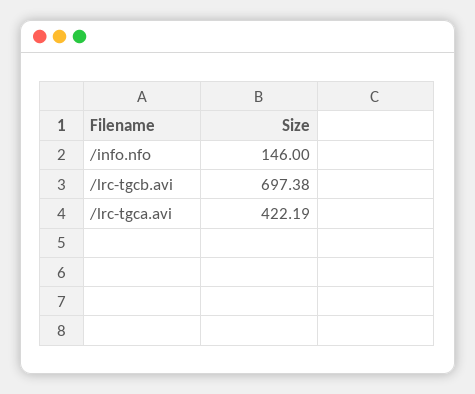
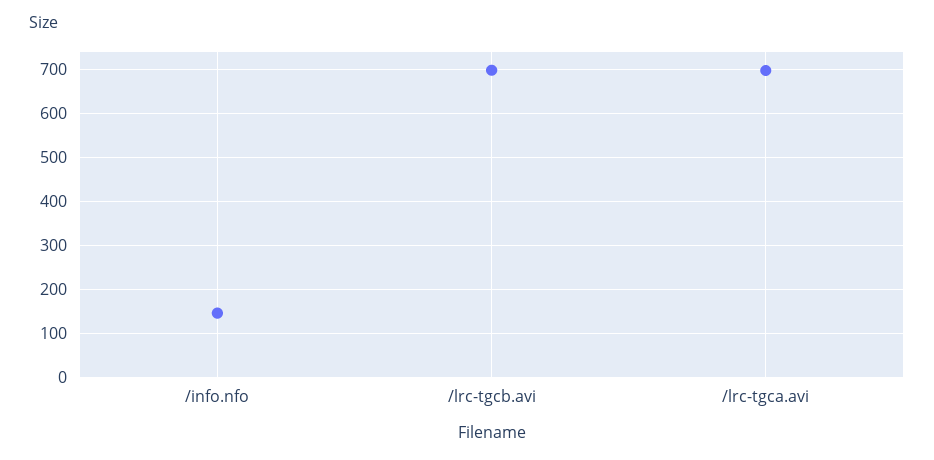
/lrc-tgca.avi: 422.19 -> 700

